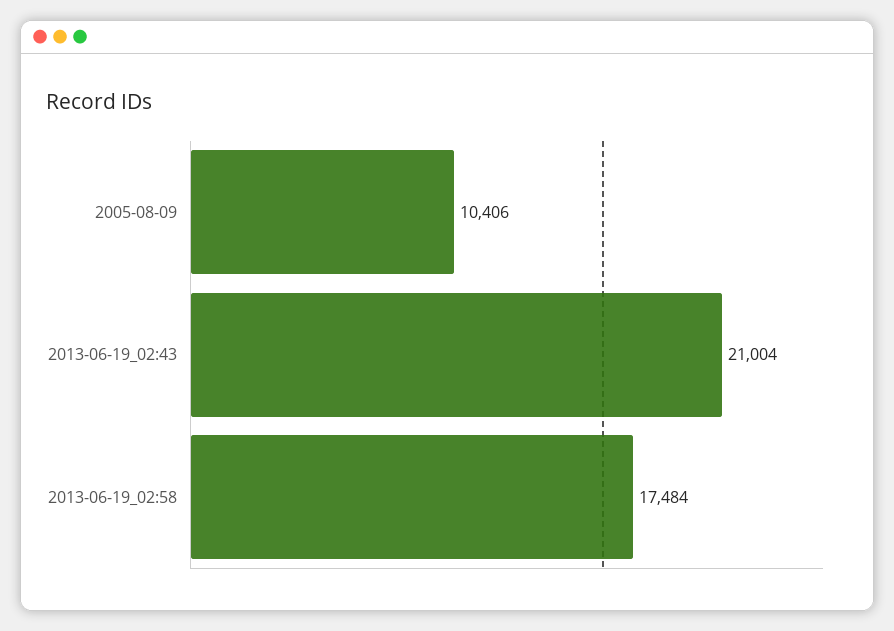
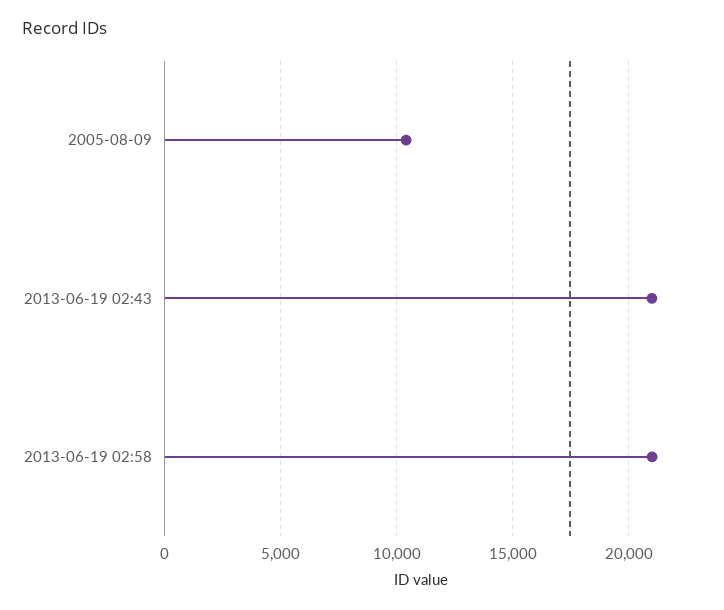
2013-06-19_02:58: 17484 -> 21000

